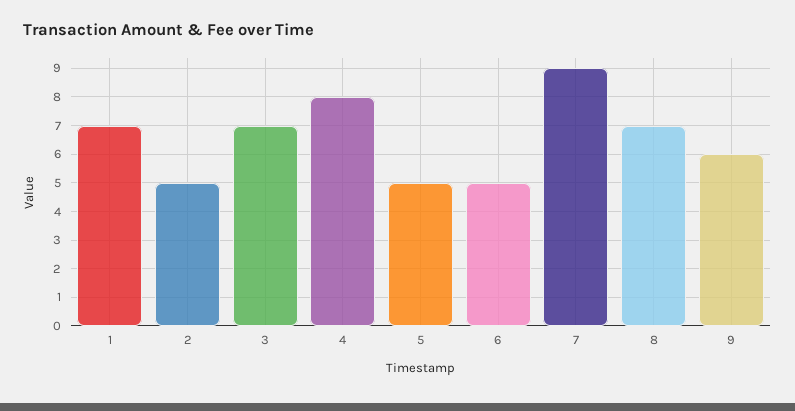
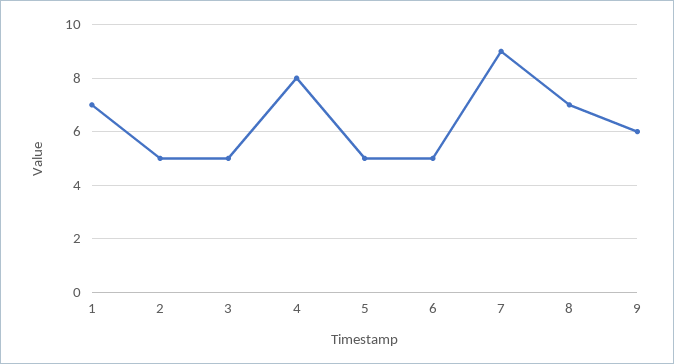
3: 7 -> 5

